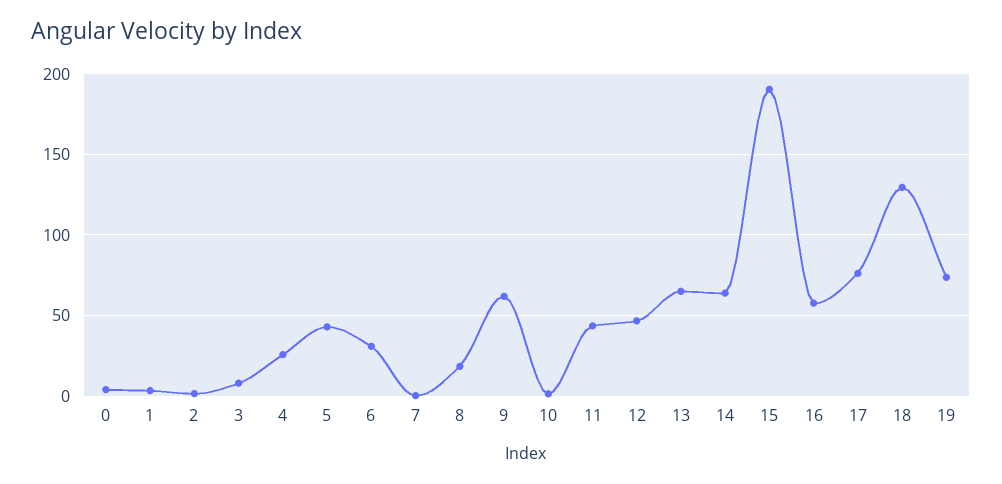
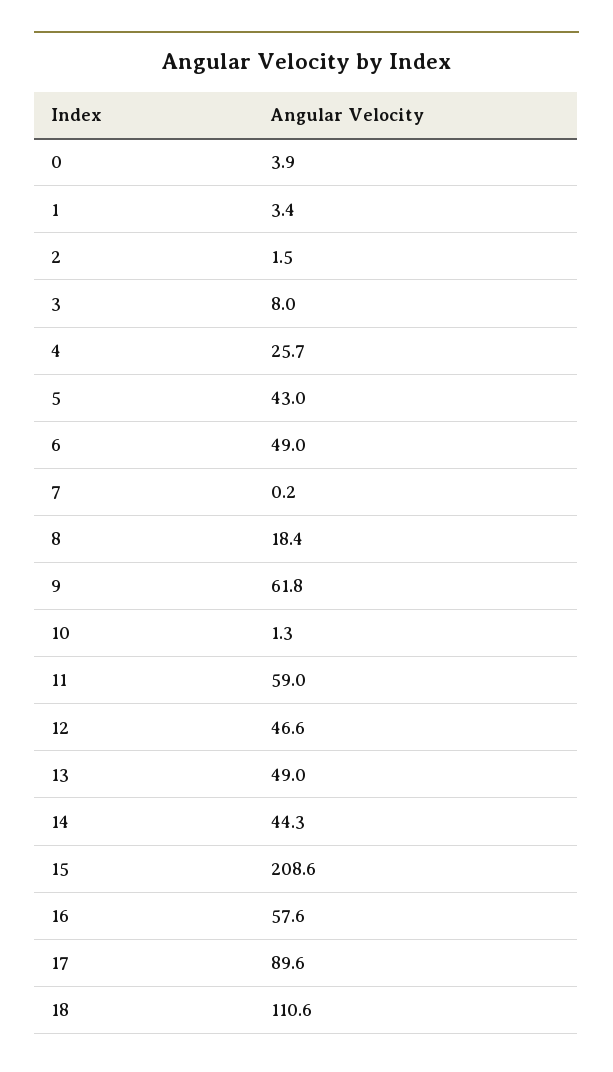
6: 30 -> 49
11: 45 -> 59
13: 65 -> 49
14: 65 -> 44.3
15: 190 -> 208.6
17: 75 -> 89.6
18: 130 -> 110.6
19: 75 -> none

